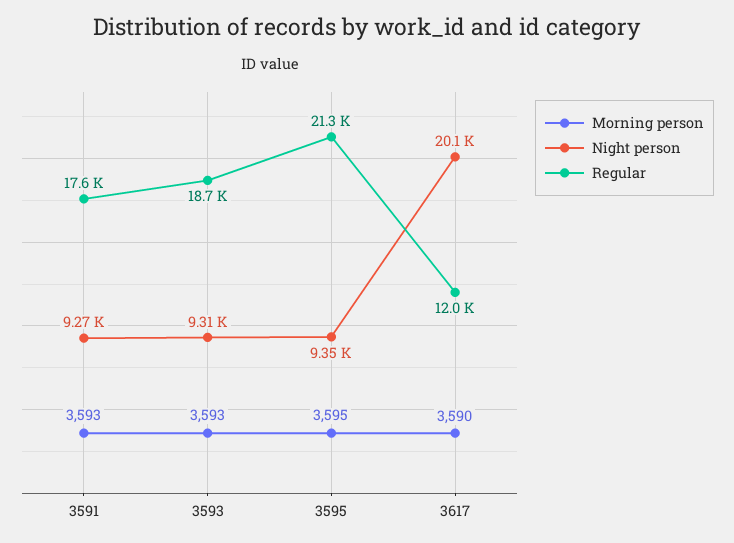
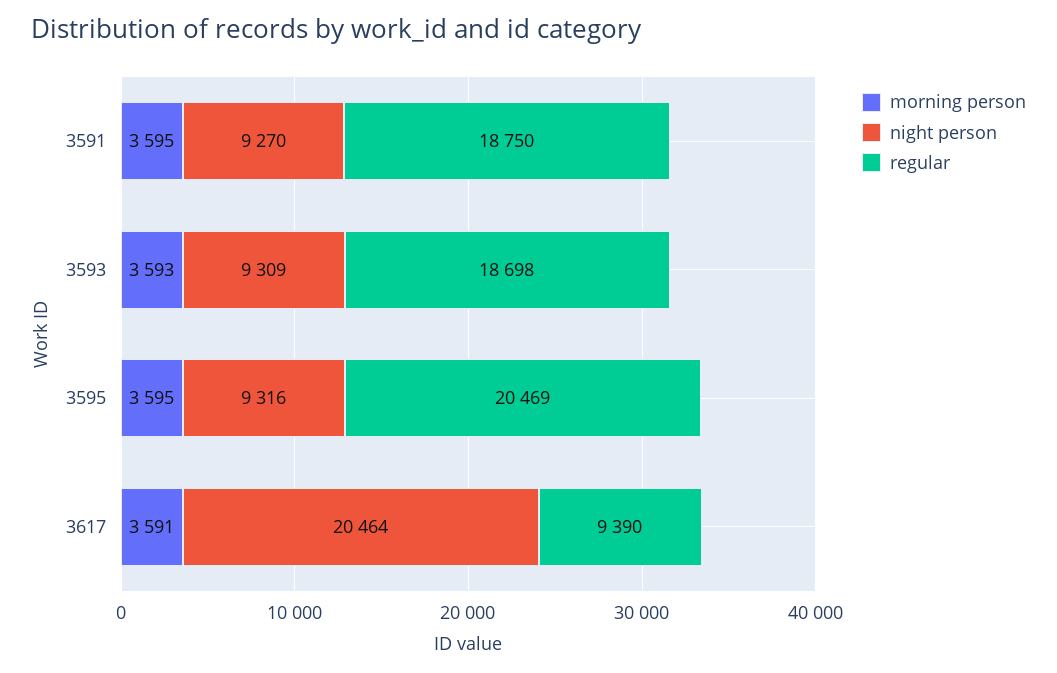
Morning person, 3591: 3593 -> 3595
Regular, 3591: 17600 -> 18750
Night person, 3595: 9350 -> 9316
Regular, 3595: 21300 -> 20469
Morning person, 3617: 3590 -> 3591
Night person, 3617: 20100 -> 20464
Regular, 3617: 12000 -> 9390

